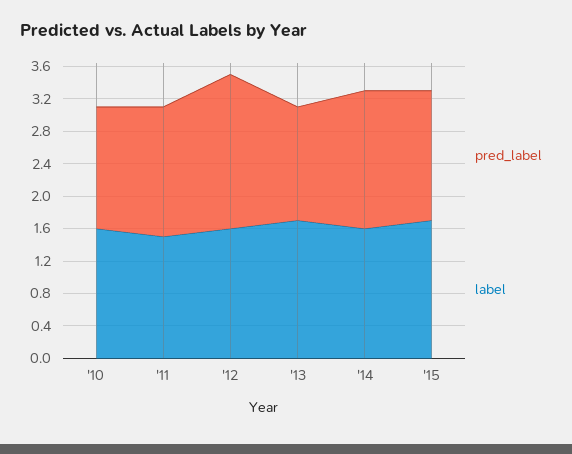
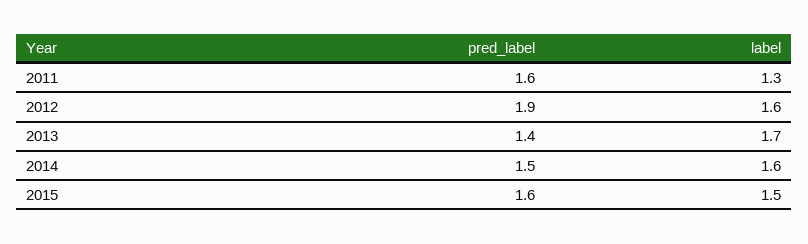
pred_label, '10: 1.5 -> none
label, '10: 1.6 -> none
label, '11: 1.5 -> 1.3
pred_label, '14: 1.7 -> 1.5
label, '15: 1.7 -> 1.5

